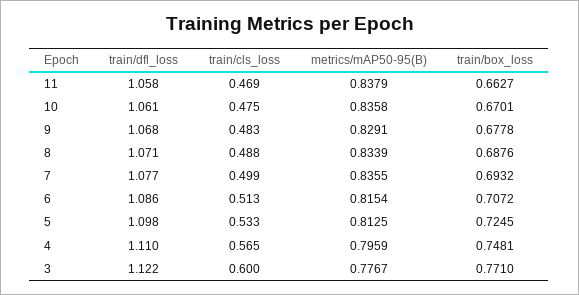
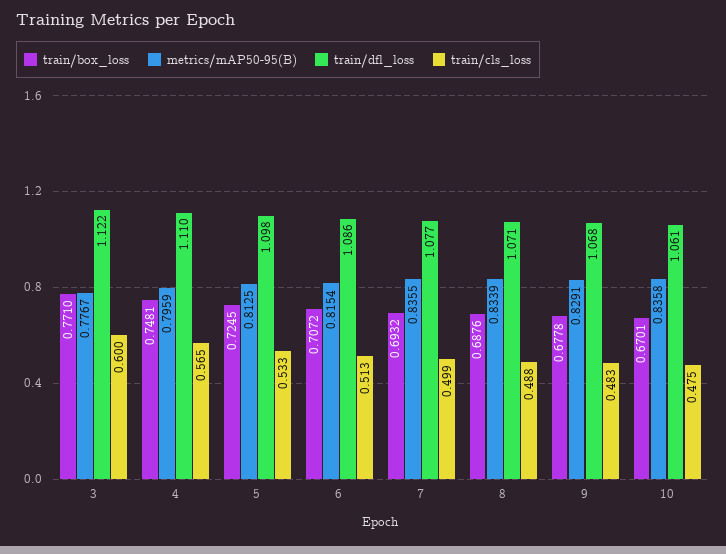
train/dfl_loss, 11: 1.058 -> none
train/cls_loss, 11: 0.469 -> none
metrics/mAP50-95(B), 11: 0.8379 -> none
train/box_loss, 11: 0.6627 -> none

